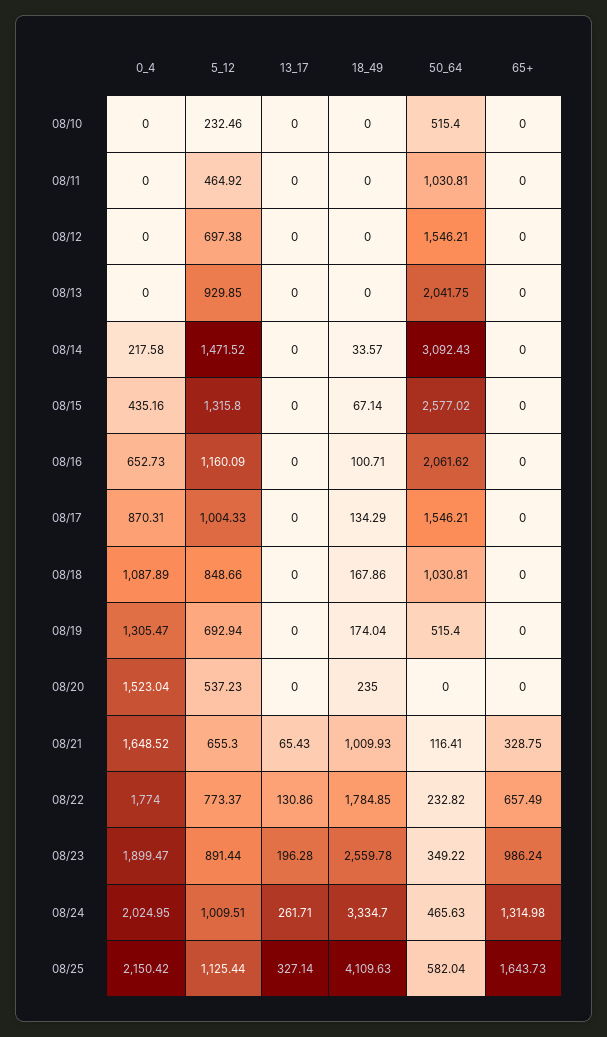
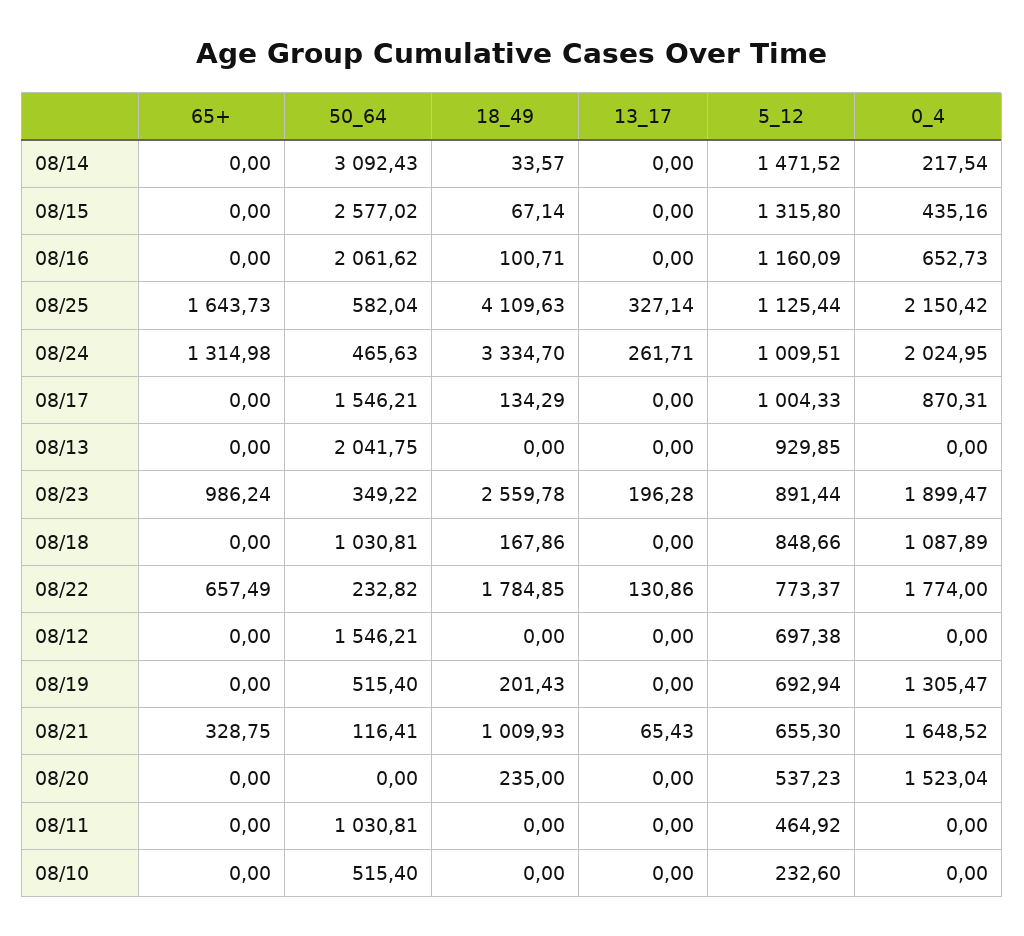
5_12, 08/10: 232.46 -> 232.6
0_4, 08/14: 217.58 -> 217.54
18_49, 08/19: 174.04 -> 201.43

